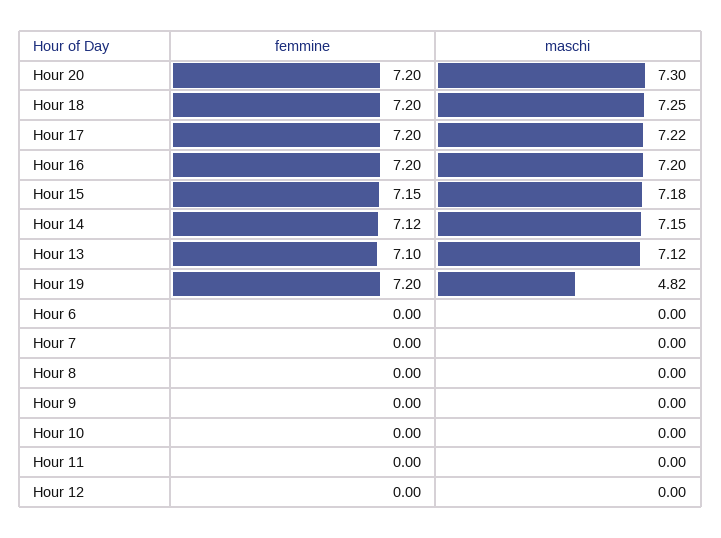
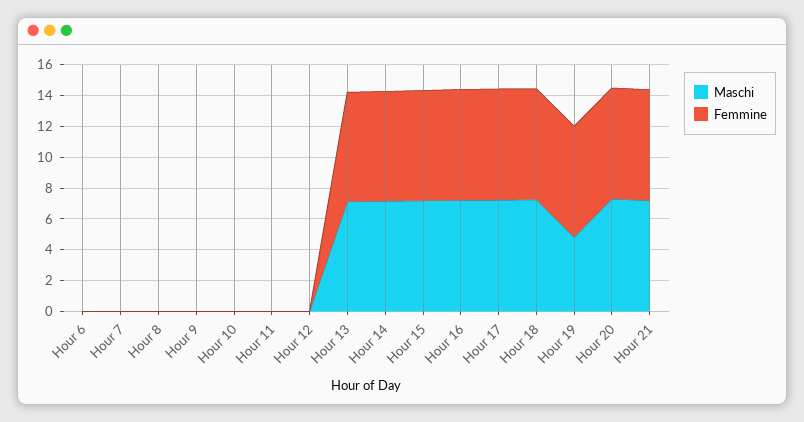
maschi, Hour 21: none -> 7
femmine, Hour 21: none -> 7

